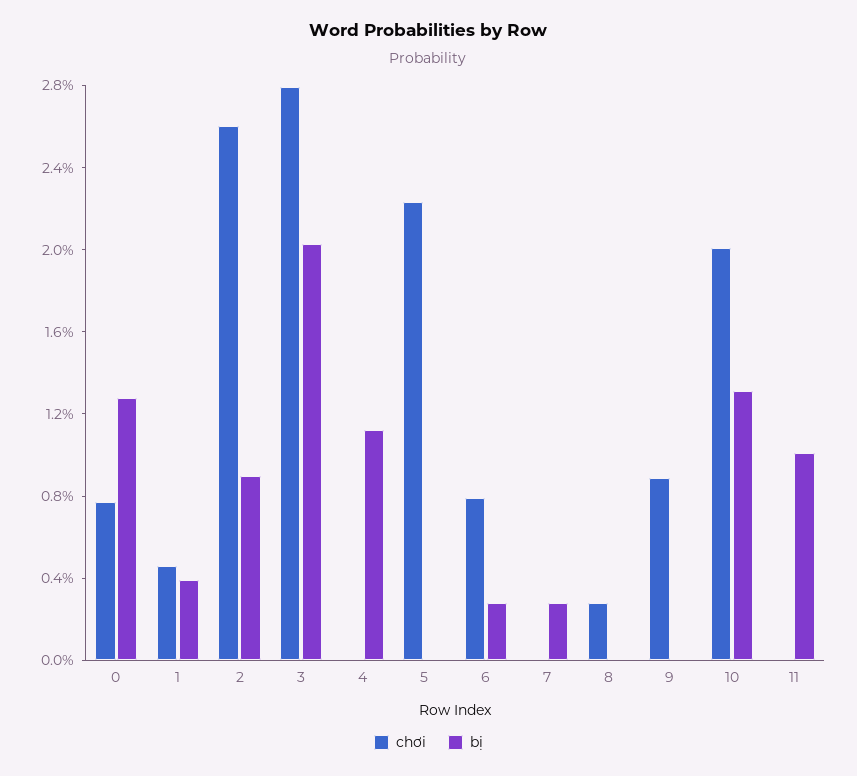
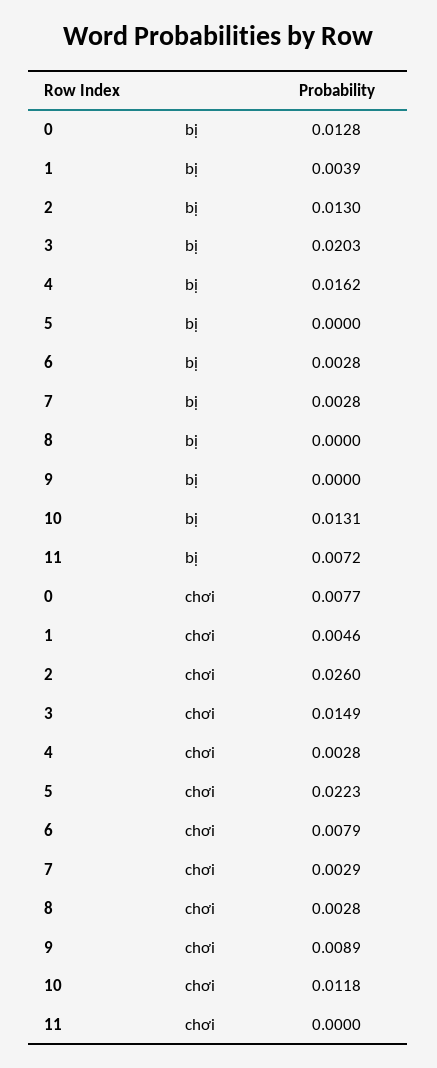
bị, 2: 0.009 -> 0.013
chơi, 3: 0.028 -> 0.0149
chơi, 4: 0 -> 0.0028
bị, 4: 0.011 -> 0.0162
chơi, 7: 0 -> 0.0029
chơi, 10: 0.02 -> 0.0118
bị, 11: 0.01 -> 0.0072

